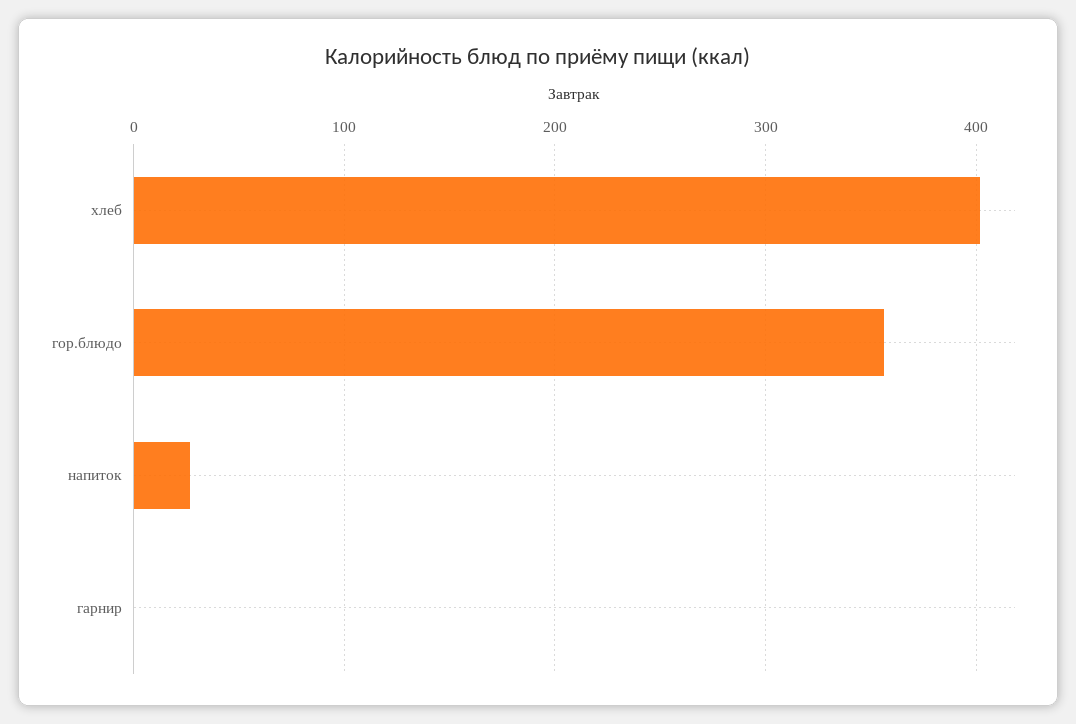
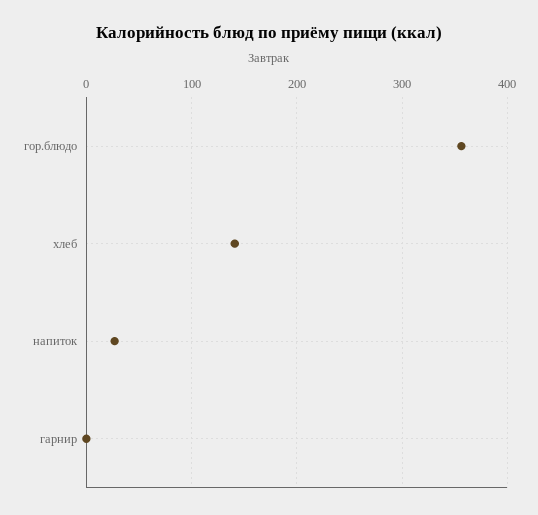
хлеб: 400 -> 140

